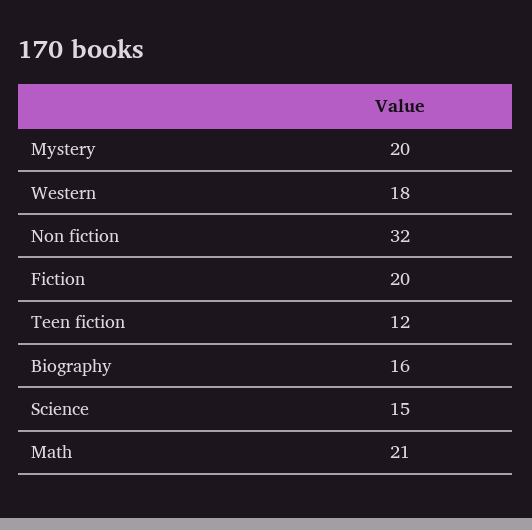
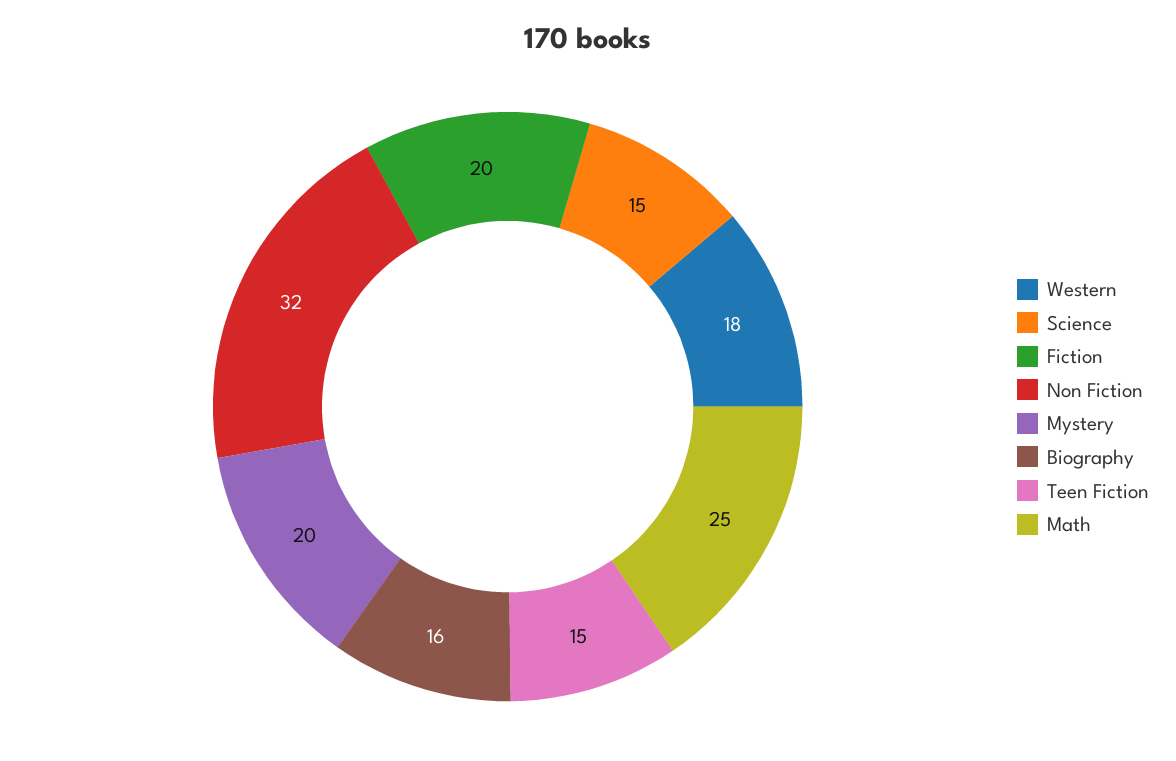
Teen fiction: 12 -> 15
Math: 21 -> 25

